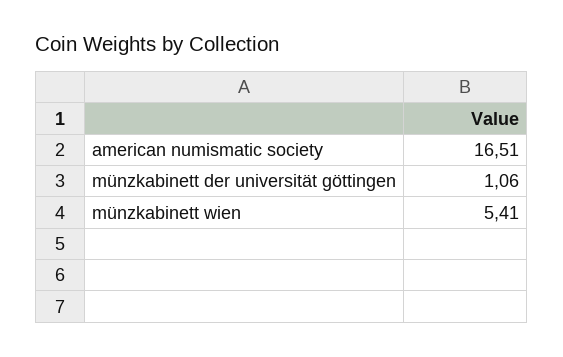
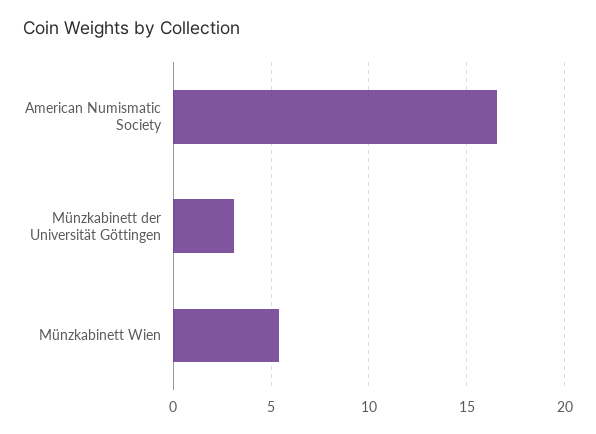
münzkabinett der universität göttingen: 1.06 -> 3

